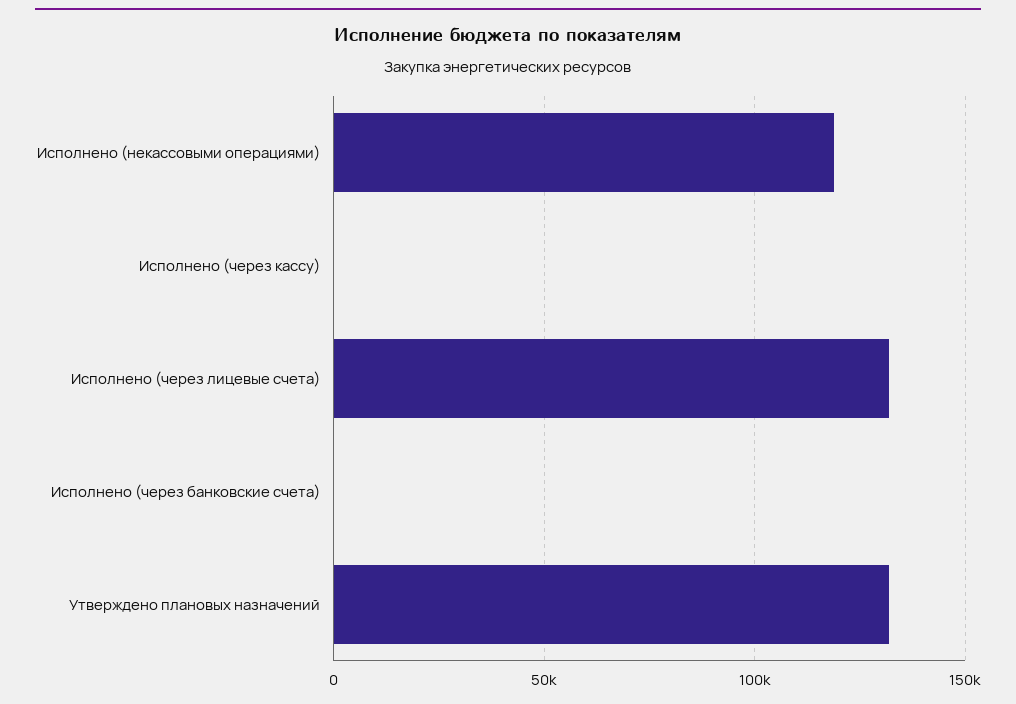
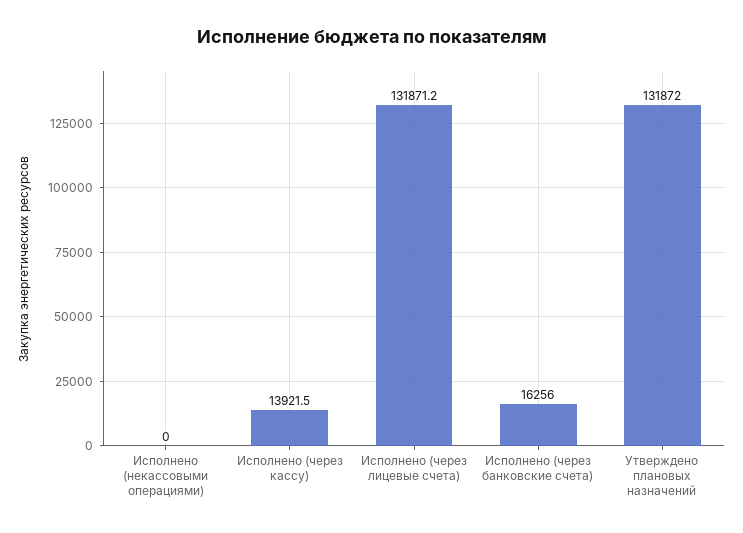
Исполнено (некассовыми операциями): 120000 -> 0
Исполнено (через кассу): 0 -> 13921.5
Исполнено (через банковские счета): 0 -> 16256

